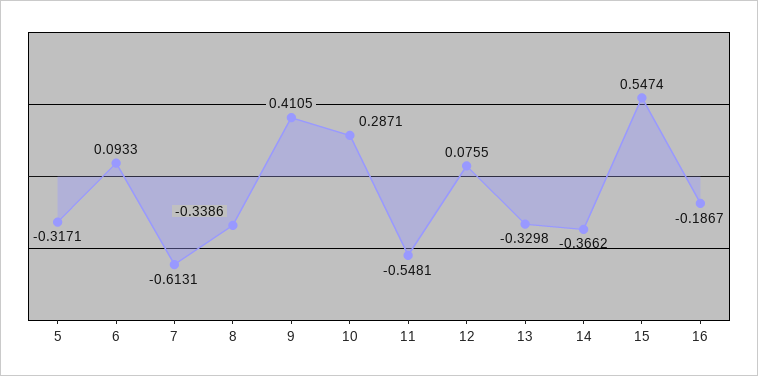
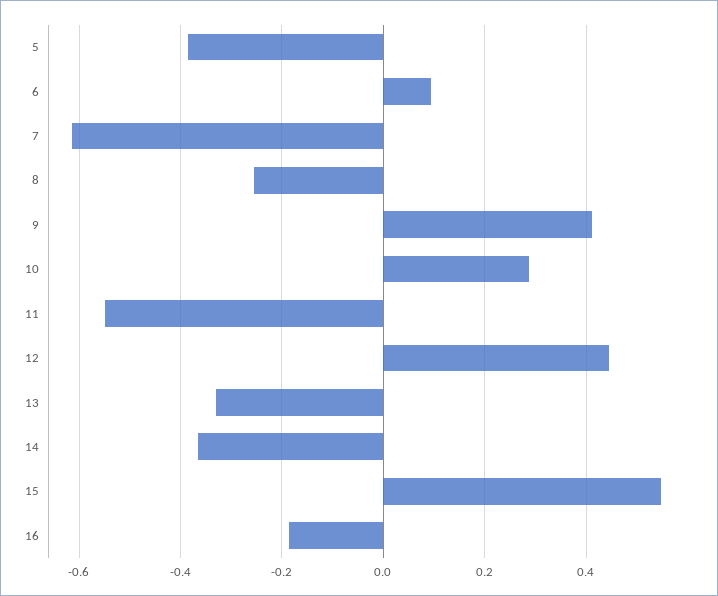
5: -0.3171 -> -0.38
8: -0.3386 -> -0.26
12: 0.0755 -> 0.44

